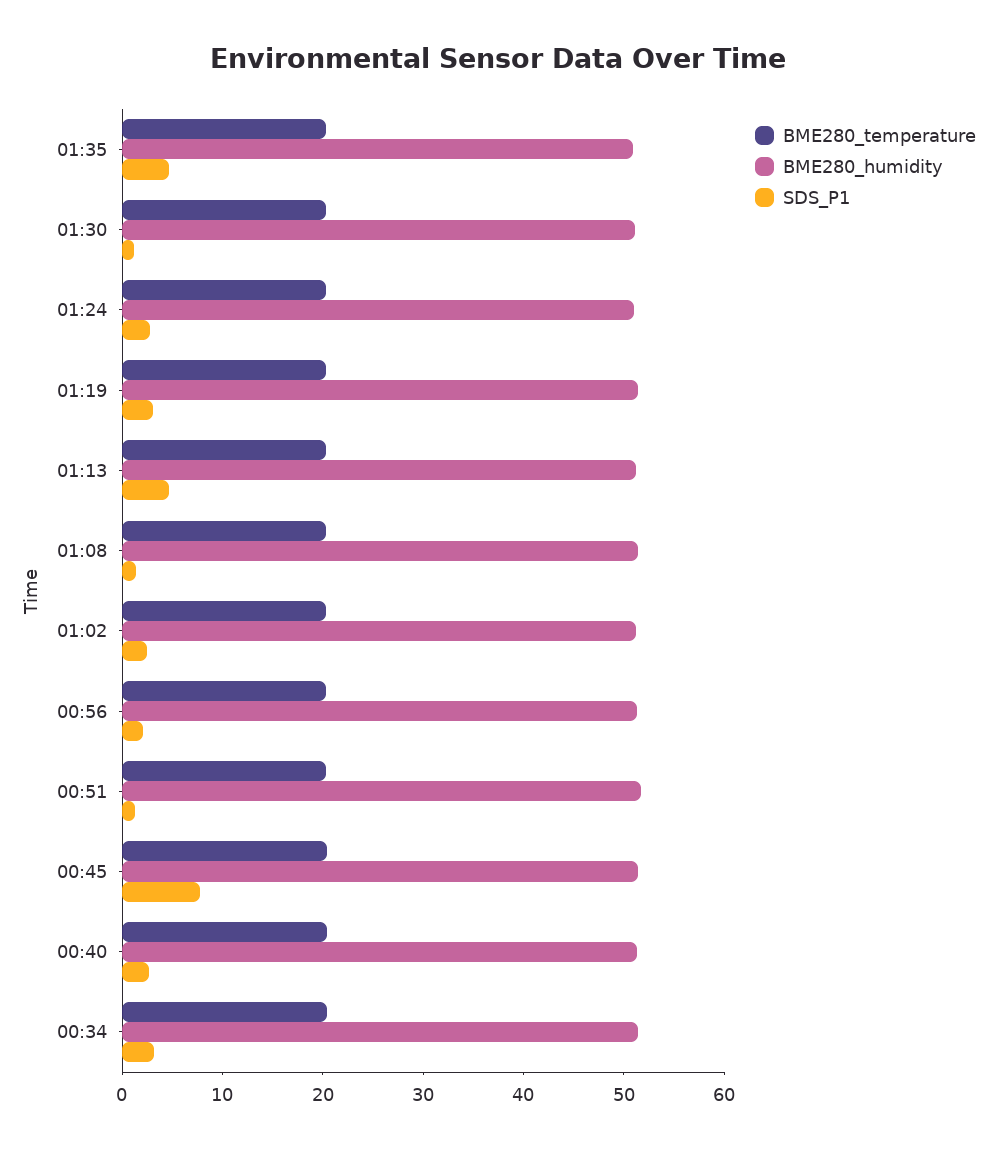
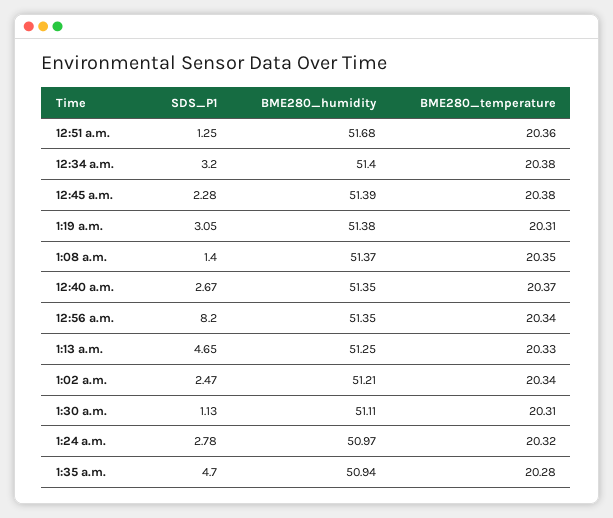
SDS_P1, 00:56: 2 -> 8.2
SDS_P1, 00:45: 8 -> 2.28

